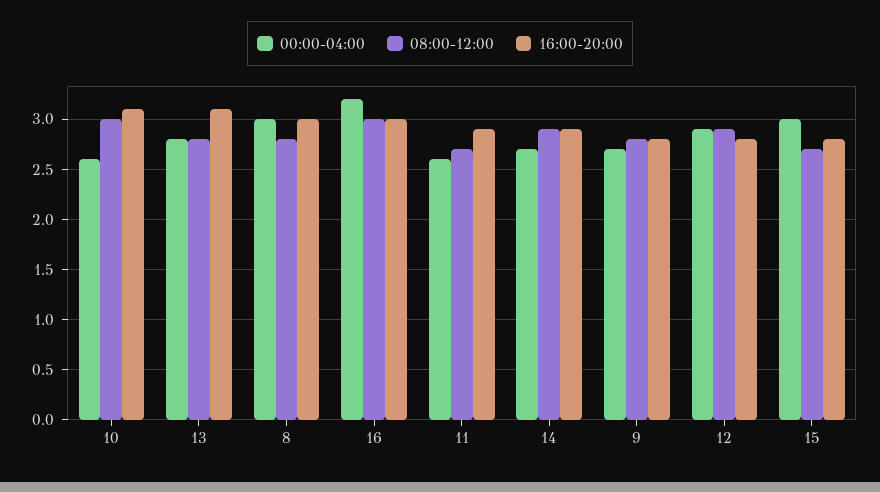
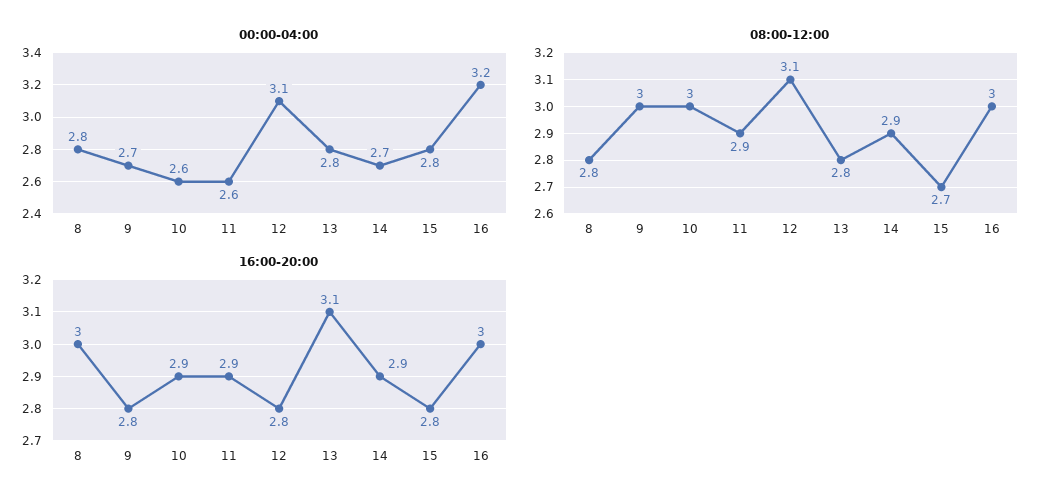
16:00-20:00, 10: 3.1 -> 2.9
00:00-04:00, 8: 3 -> 2.8
08:00-12:00, 11: 2.7 -> 2.9
08:00-12:00, 9: 2.8 -> 3
00:00-04:00, 12: 2.9 -> 3.1
08:00-12:00, 12: 2.9 -> 3.1
00:00-04:00, 15: 3 -> 2.8

